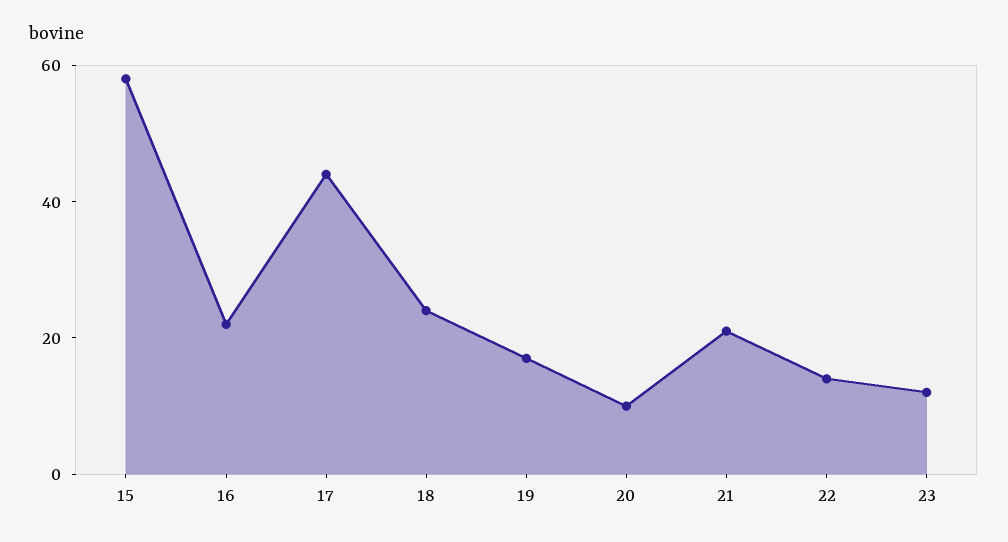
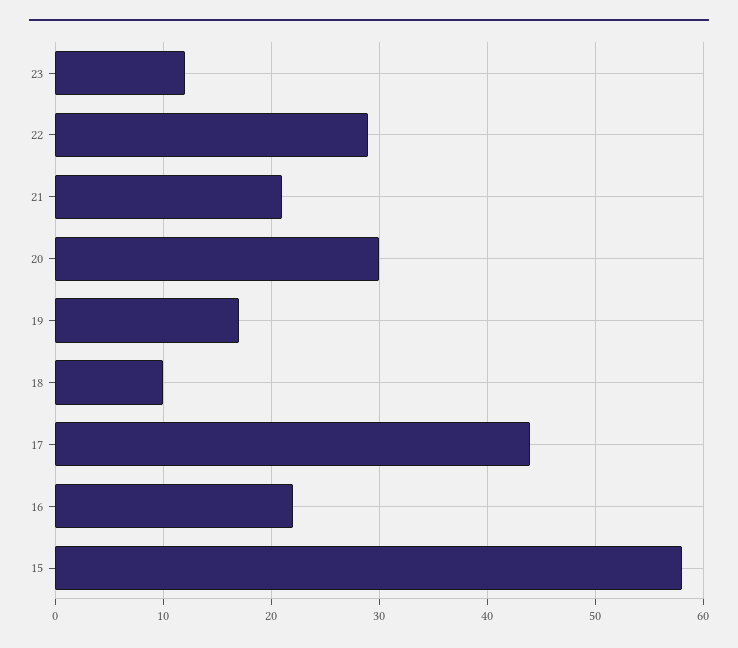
18: 25 -> 10
20: 10 -> 30
22: 15 -> 29

